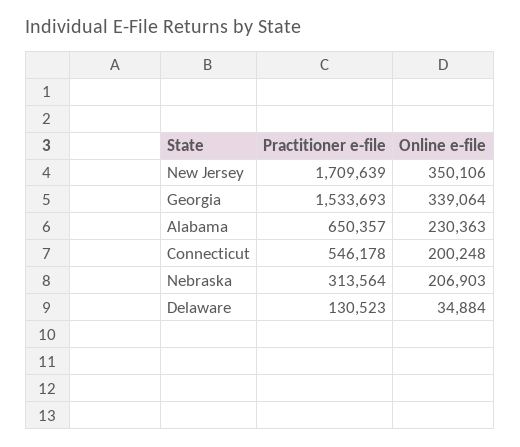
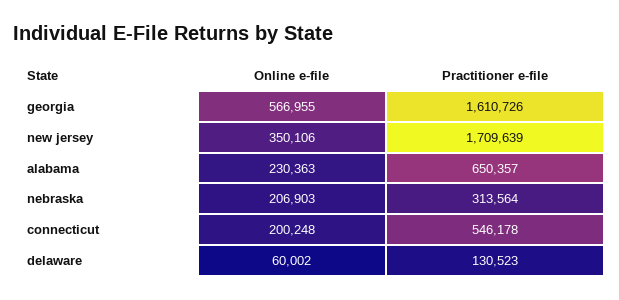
Practitioner e-file, Georgia: 1533693 -> 1610726
Online e-file, Georgia: 339064 -> 566955
Online e-file, Delaware: 34884 -> 60002

